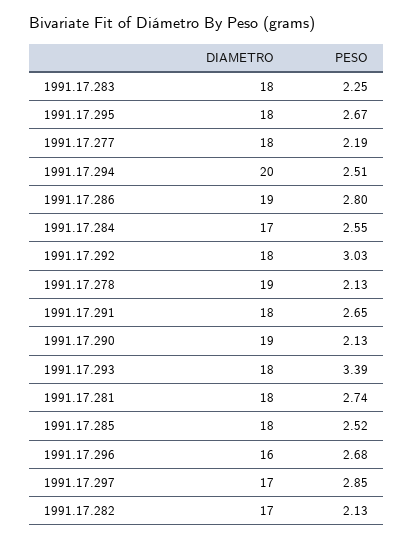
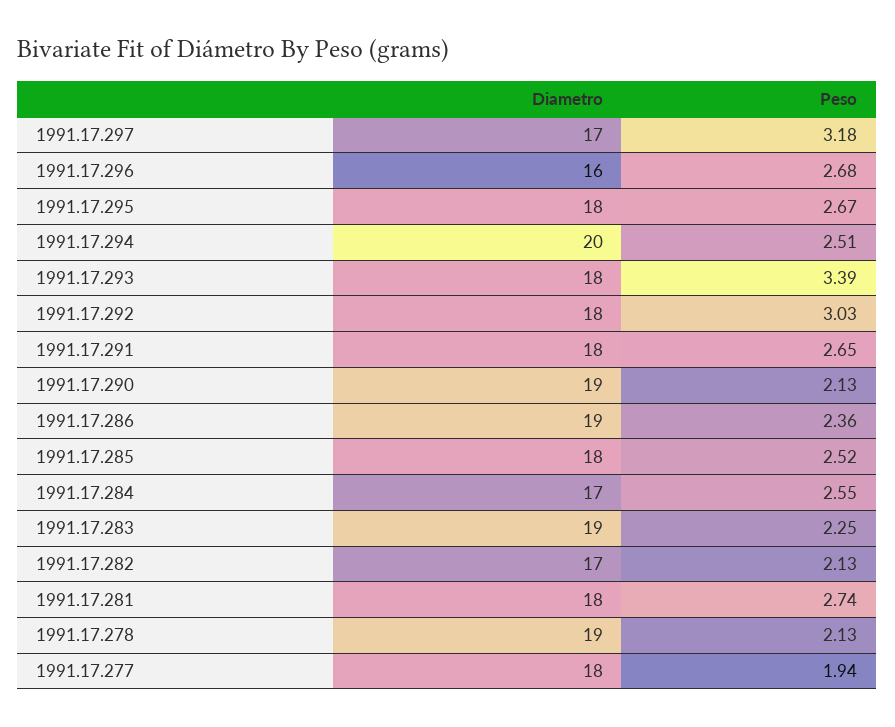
DIAMETRO, 1991.17.283: 18 -> 19
PESO, 1991.17.277: 2.19 -> 1.94
PESO, 1991.17.286: 2.8 -> 2.36
PESO, 1991.17.297: 2.85 -> 3.18

